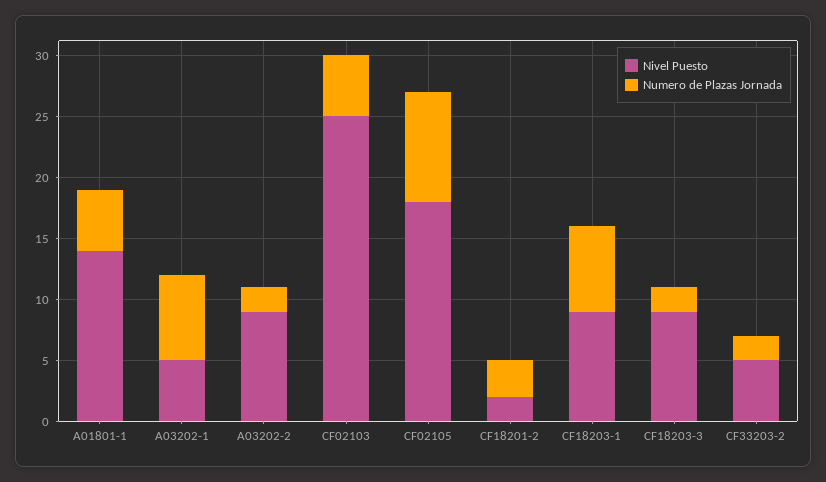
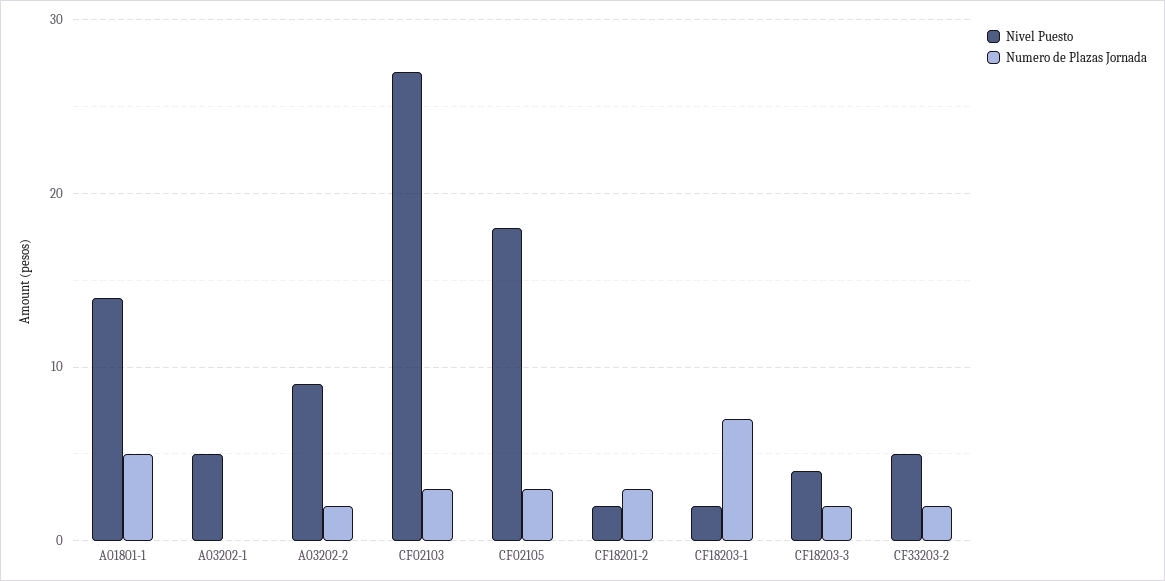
Numero de Plazas Jornada, A03202-1: 7 -> 0
Nivel Puesto, CF02103: 25 -> 27
Numero de Plazas Jornada, CF02103: 5 -> 3
Numero de Plazas Jornada, CF02105: 9 -> 3
Nivel Puesto, CF18203-1: 9 -> 2
Nivel Puesto, CF18203-3: 9 -> 4

